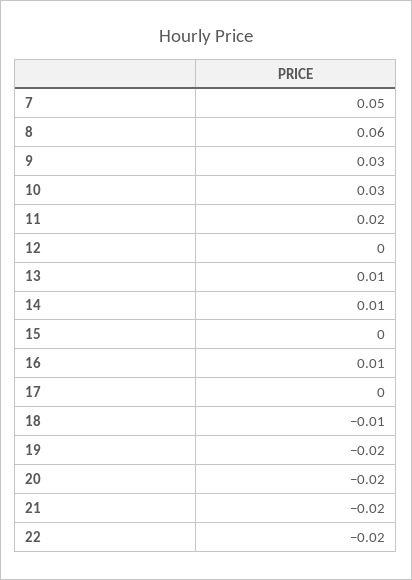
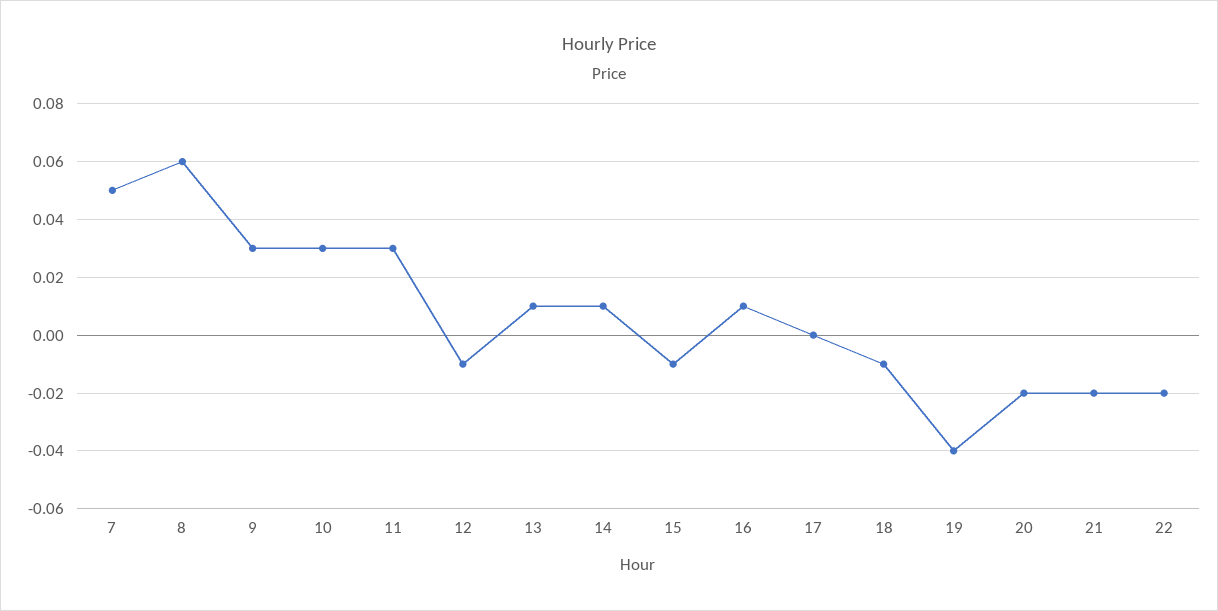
11: 0.02 -> 0.03
12: 0 -> -0.01
15: 0 -> -0.01
19: -0.02 -> -0.04

